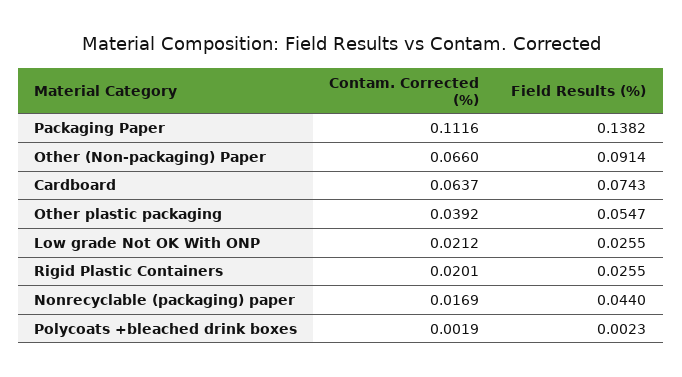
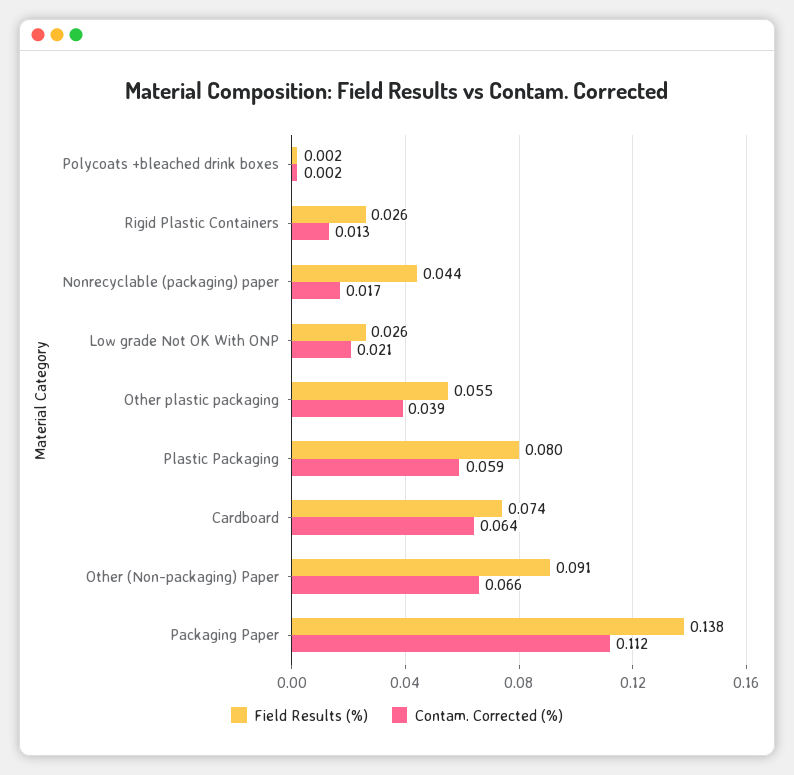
Contam. Corrected (%), Rigid Plastic Containers: 0.0201 -> 0.013
Field Results (%), Plastic Packaging: none -> 0.08
Contam. Corrected (%), Plastic Packaging: none -> 0.059

